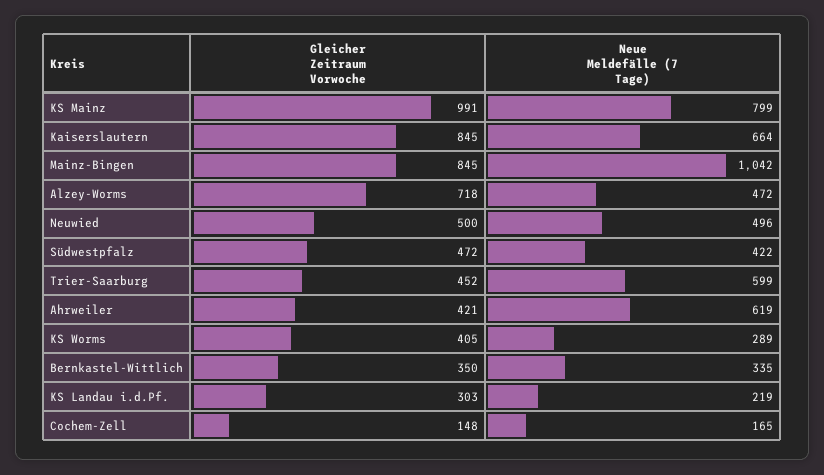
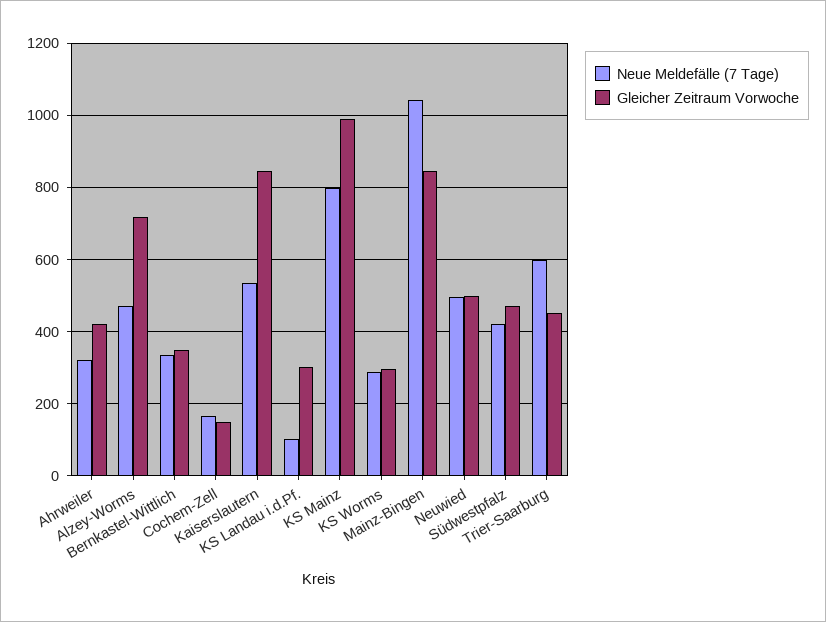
Neue Meldefälle (7 Tage), Kaiserslautern: 664 -> 540
Neue Meldefälle (7 Tage), Ahrweiler: 619 -> 320
Gleicher Zeitraum Vorwoche, KS Worms: 405 -> 300
Neue Meldefälle (7 Tage), KS Landau i.d.Pf.: 219 -> 100

